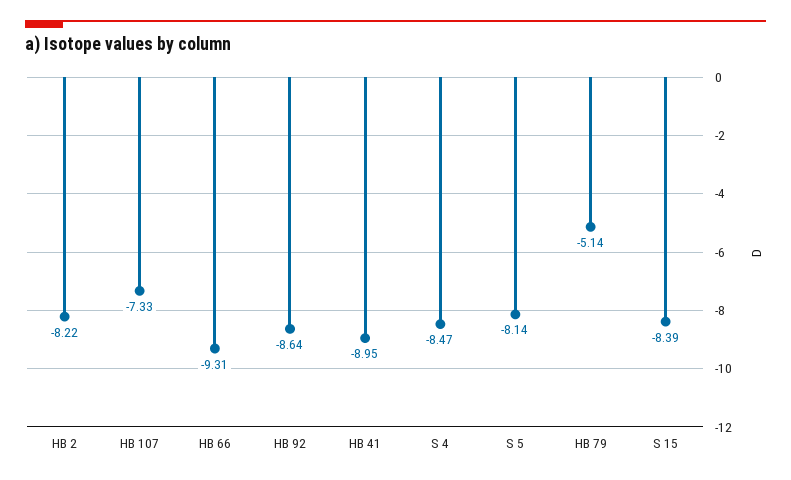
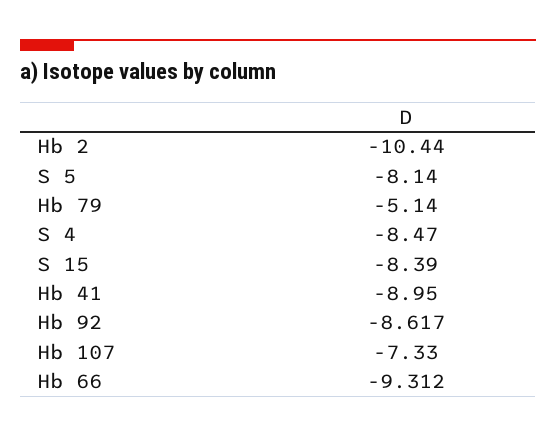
HB 2: -8.22 -> -10.44
HB 66: -9.31 -> -9.312
HB 92: -8.64 -> -8.617

